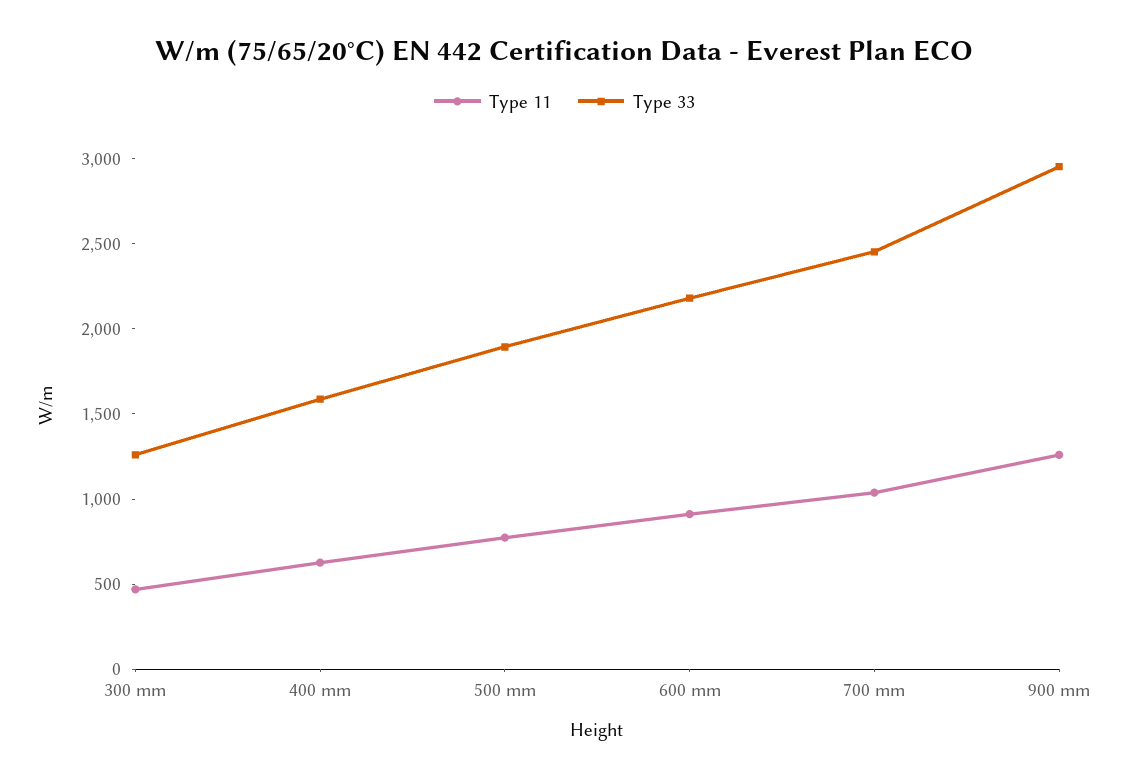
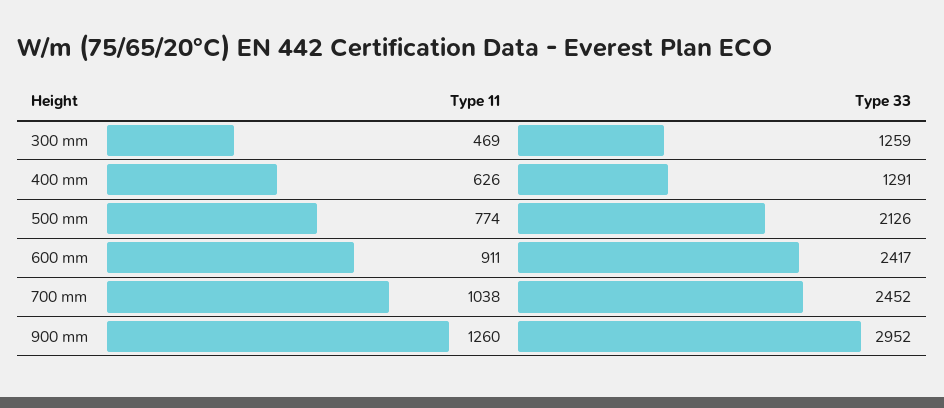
Type 33, 400 mm: 1600 -> 1291
Type 33, 500 mm: 1900 -> 2126
Type 33, 600 mm: 2200 -> 2417

